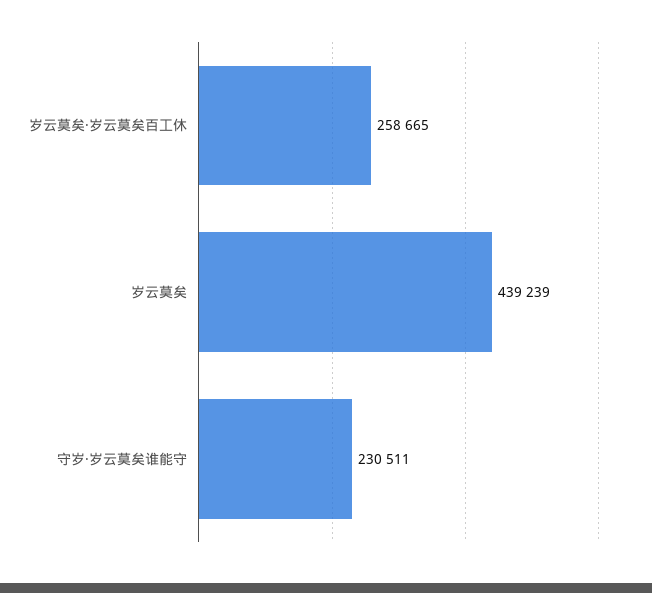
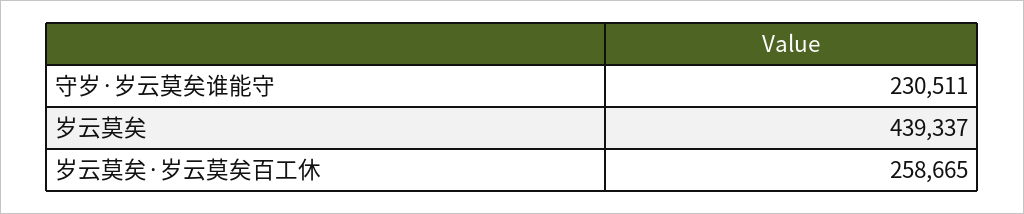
岁云莫矣: 439239 -> 439337

